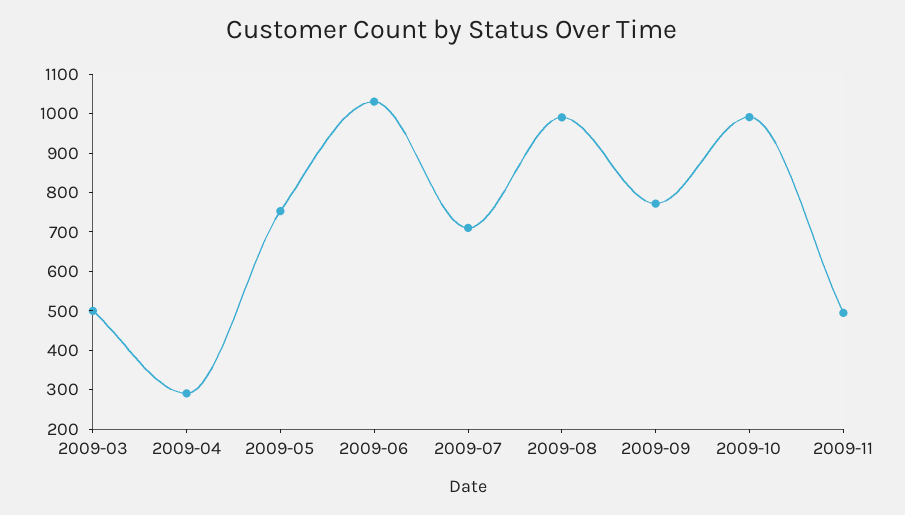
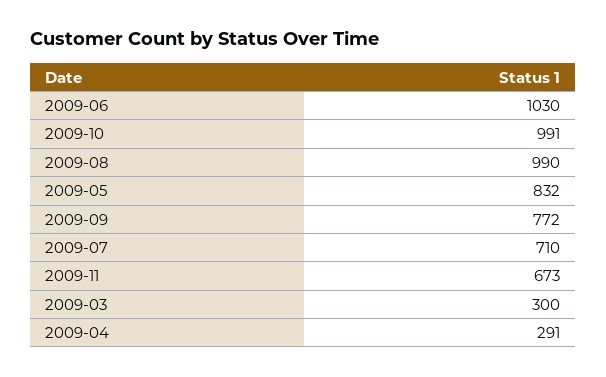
2009-03: 500 -> 300
2009-05: 750 -> 832
2009-11: 500 -> 673

